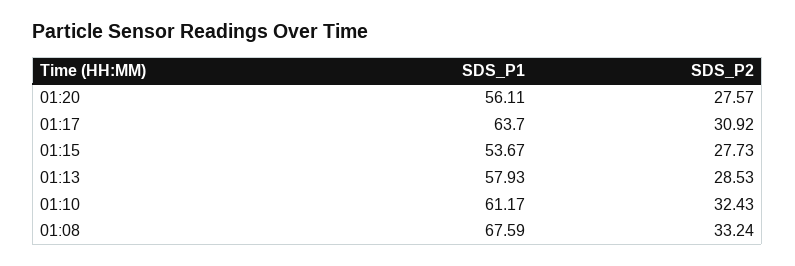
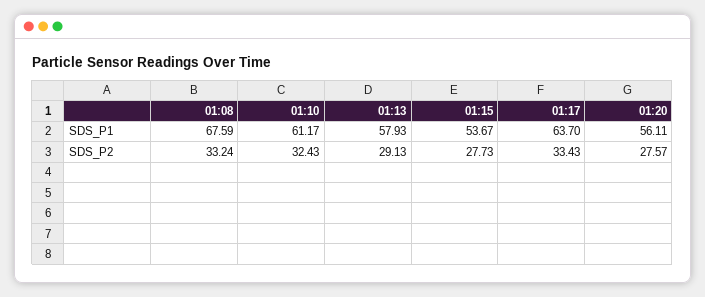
SDS_P2, 01:17: 30.92 -> 33.43
SDS_P2, 01:13: 28.53 -> 29.13

